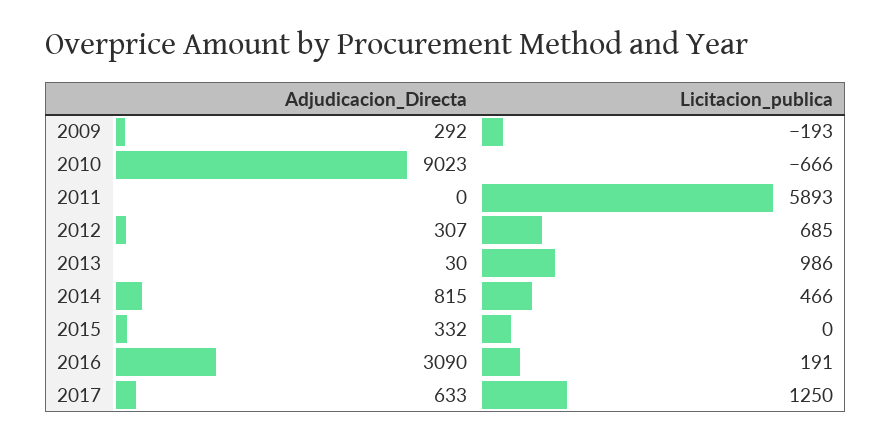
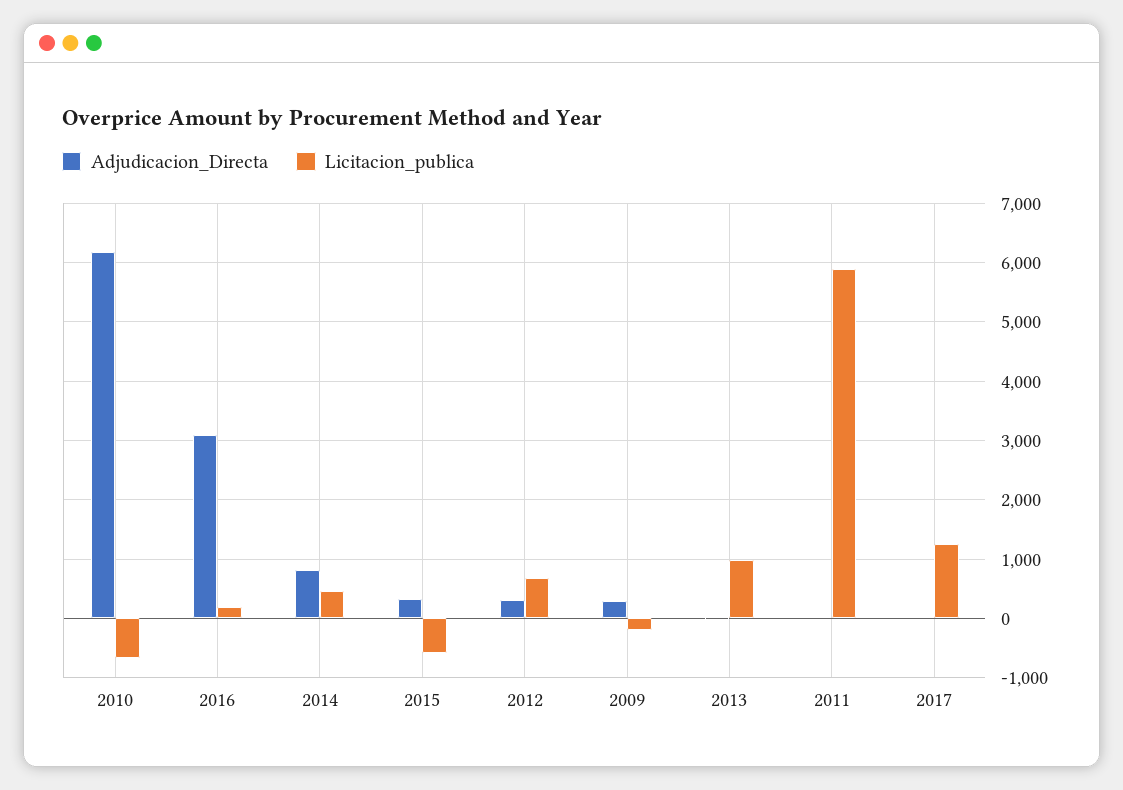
Adjudicacion_Directa, 2010: 9023 -> 6200
Licitacion_publica, 2015: 0 -> -600
Adjudicacion_Directa, 2017: 633 -> 0

